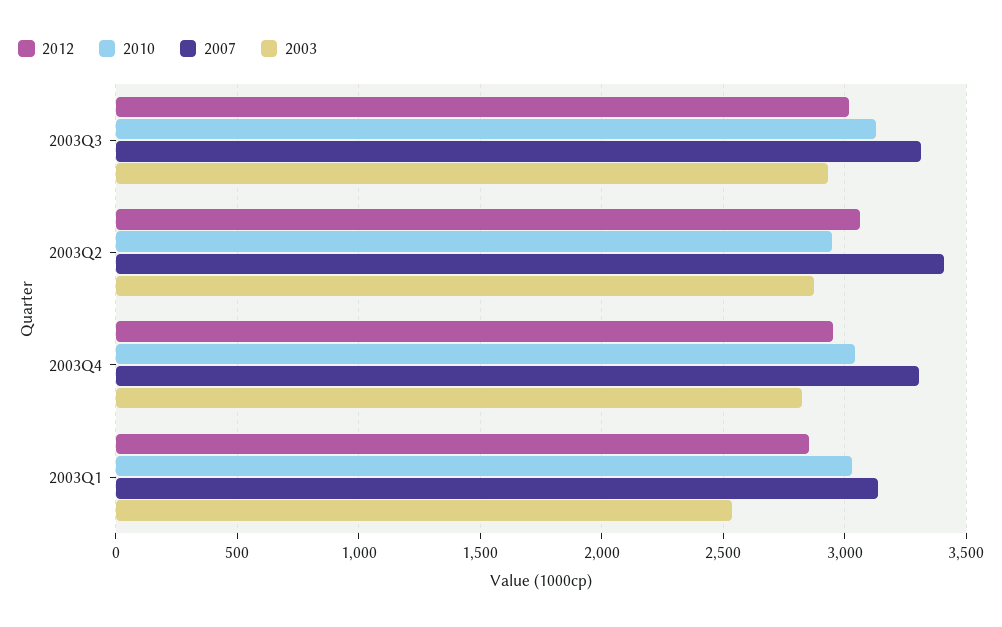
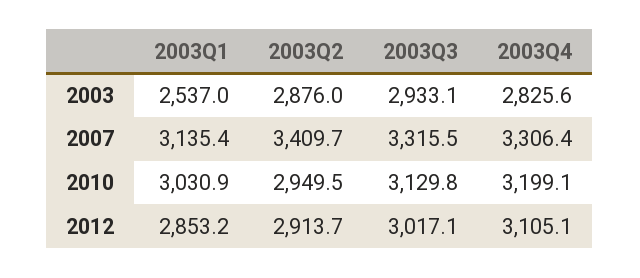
2012, 2003Q2: 3050 -> 2913.7
2012, 2003Q4: 2950 -> 3105.1
2010, 2003Q4: 3050 -> 3199.1

